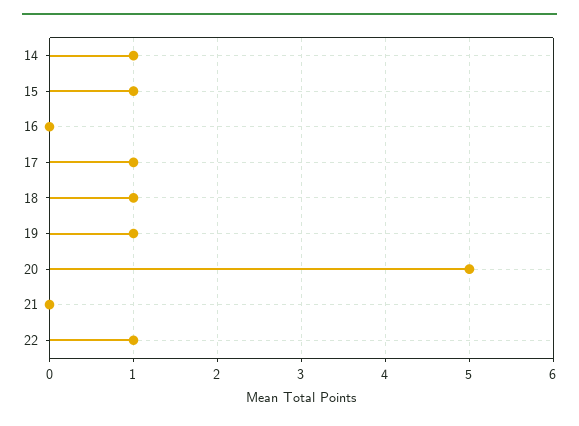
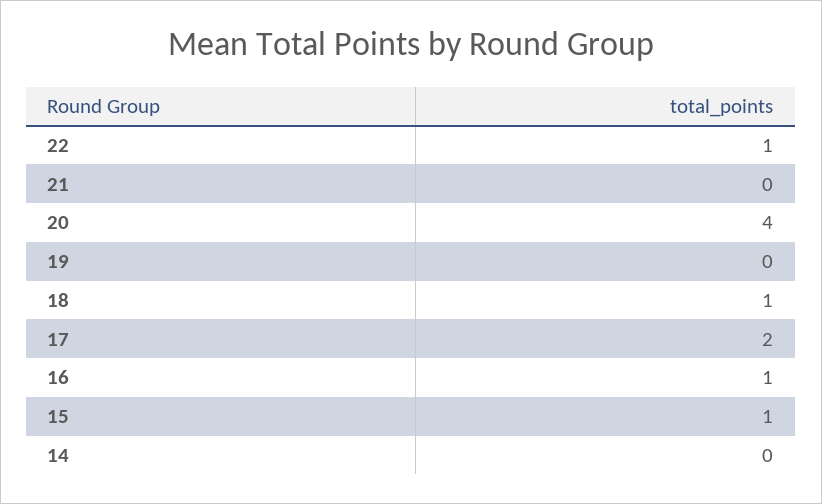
14: 1 -> 0
16: 0 -> 1
17: 1 -> 2
19: 1 -> 0
20: 5 -> 4

